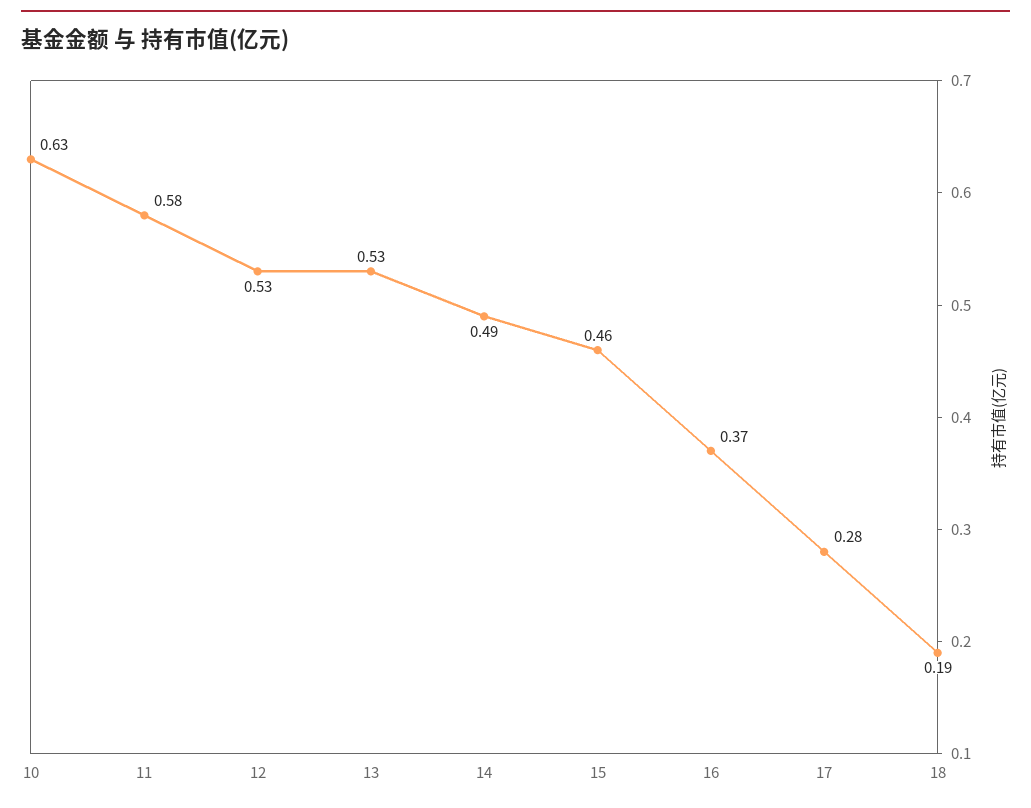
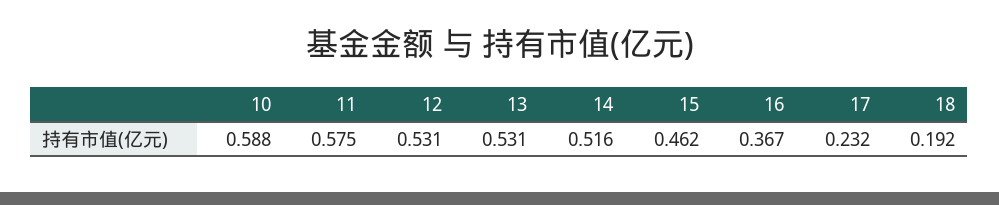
10: 0.63 -> 0.588
14: 0.49 -> 0.516
17: 0.28 -> 0.232

